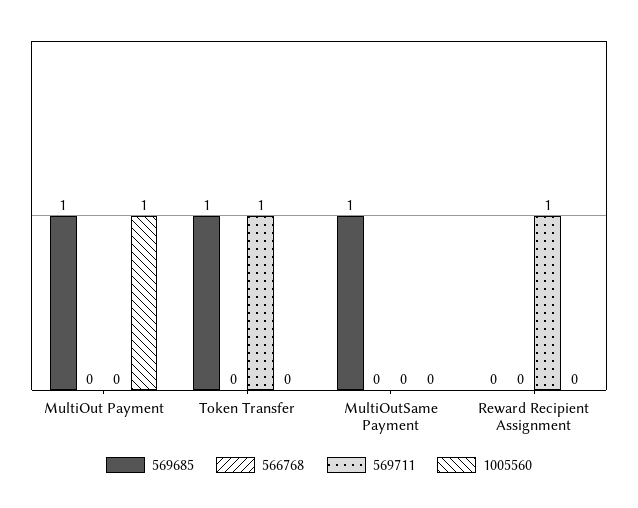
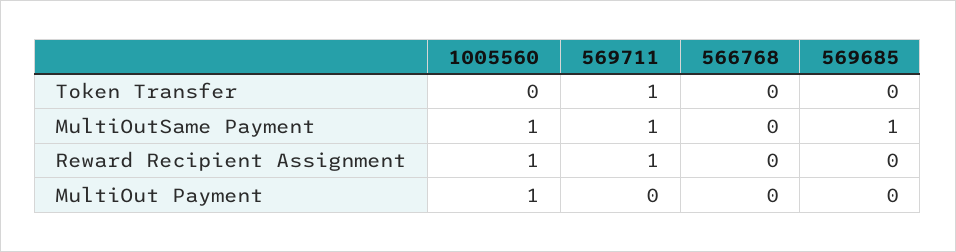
569685, MultiOut Payment: 1 -> 0
569685, Token Transfer: 1 -> 0
569711, MultiOutSame Payment: 0 -> 1
1005560, MultiOutSame Payment: 0 -> 1
1005560, Reward Recipient Assignment: 0 -> 1

